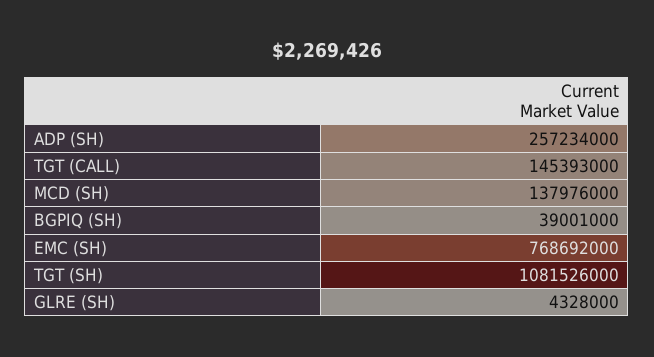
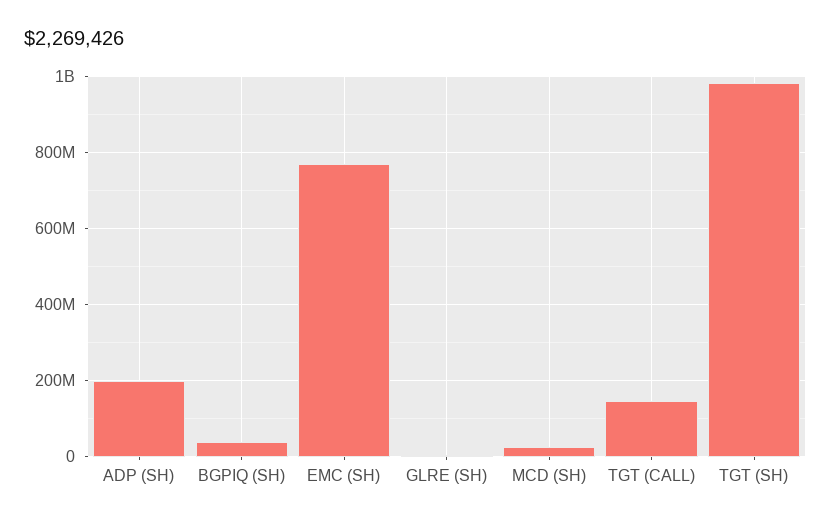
ADP (SH): 257234000 -> 200000000
MCD (SH): 137976000 -> 20000000
TGT (SH): 1081526000 -> 980000000

